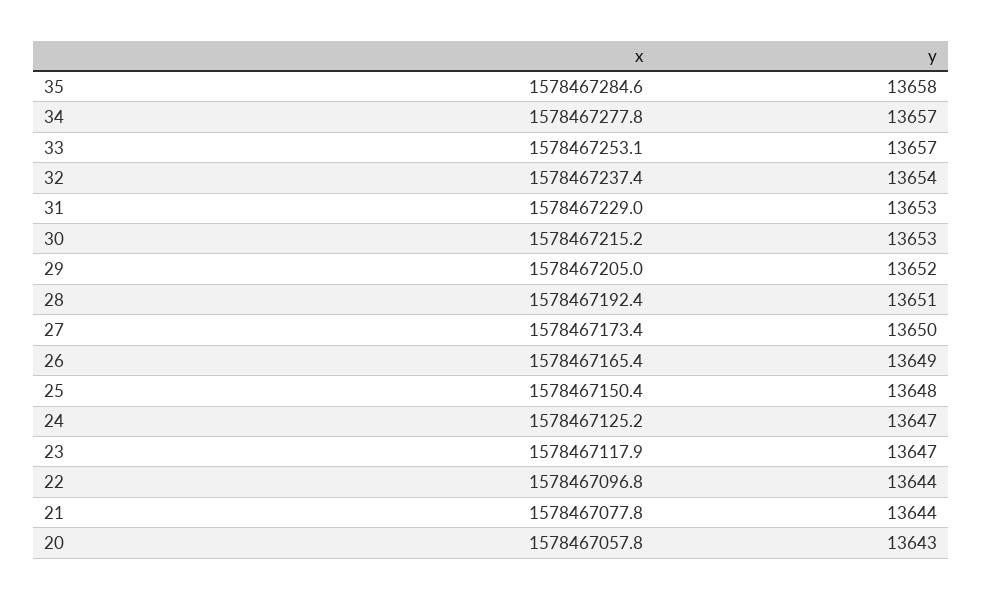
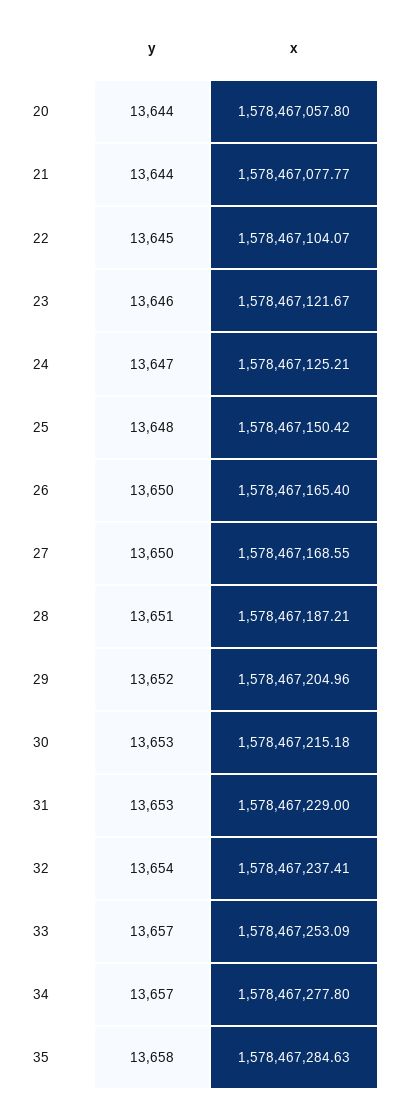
x, 28: 1578467192.4 -> 1578467187.21
x, 27: 1578467173.4 -> 1578467168.55
y, 26: 13649 -> 13650
x, 23: 1578467117.9 -> 1578467121.67
y, 23: 13647 -> 13646
x, 22: 1578467096.8 -> 1578467104.07
y, 22: 13644 -> 13645
y, 20: 13643 -> 13644

